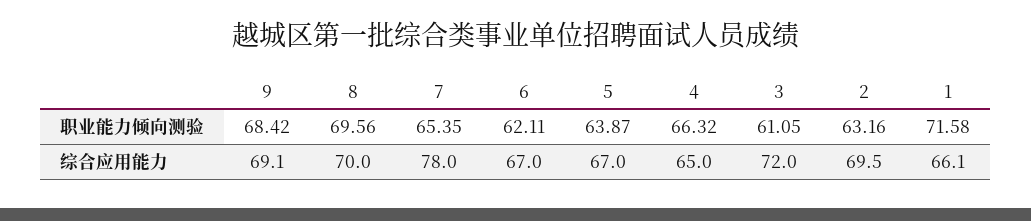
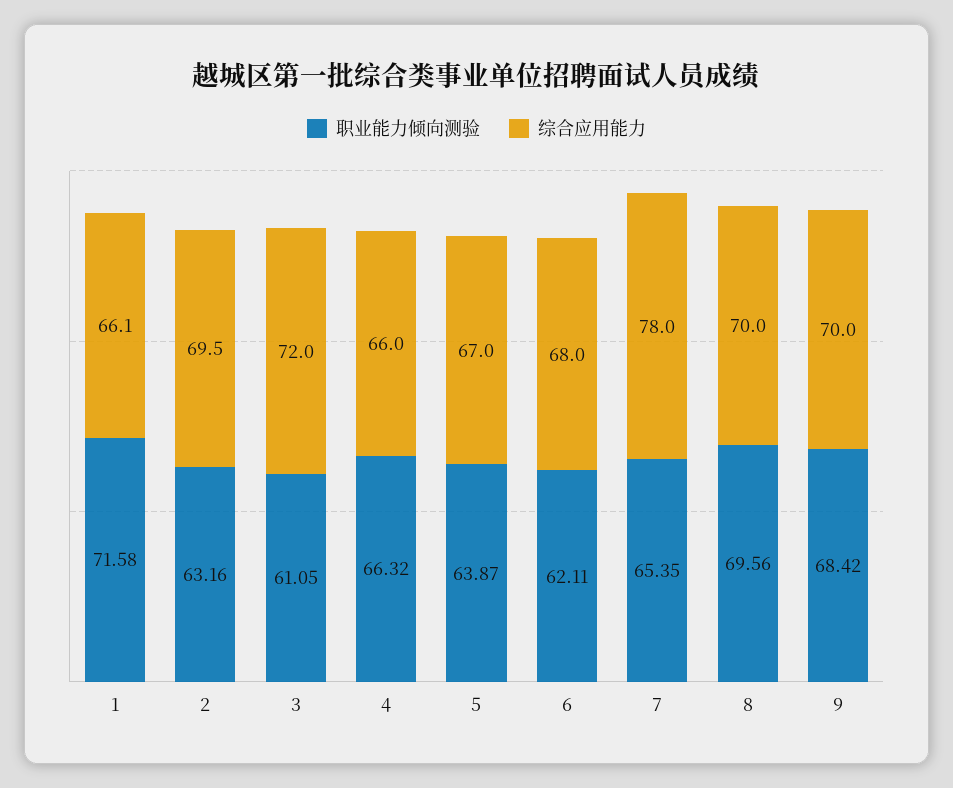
综合应用能力, 9: 69.1 -> 70
综合应用能力, 6: 67 -> 68
综合应用能力, 4: 65 -> 66

